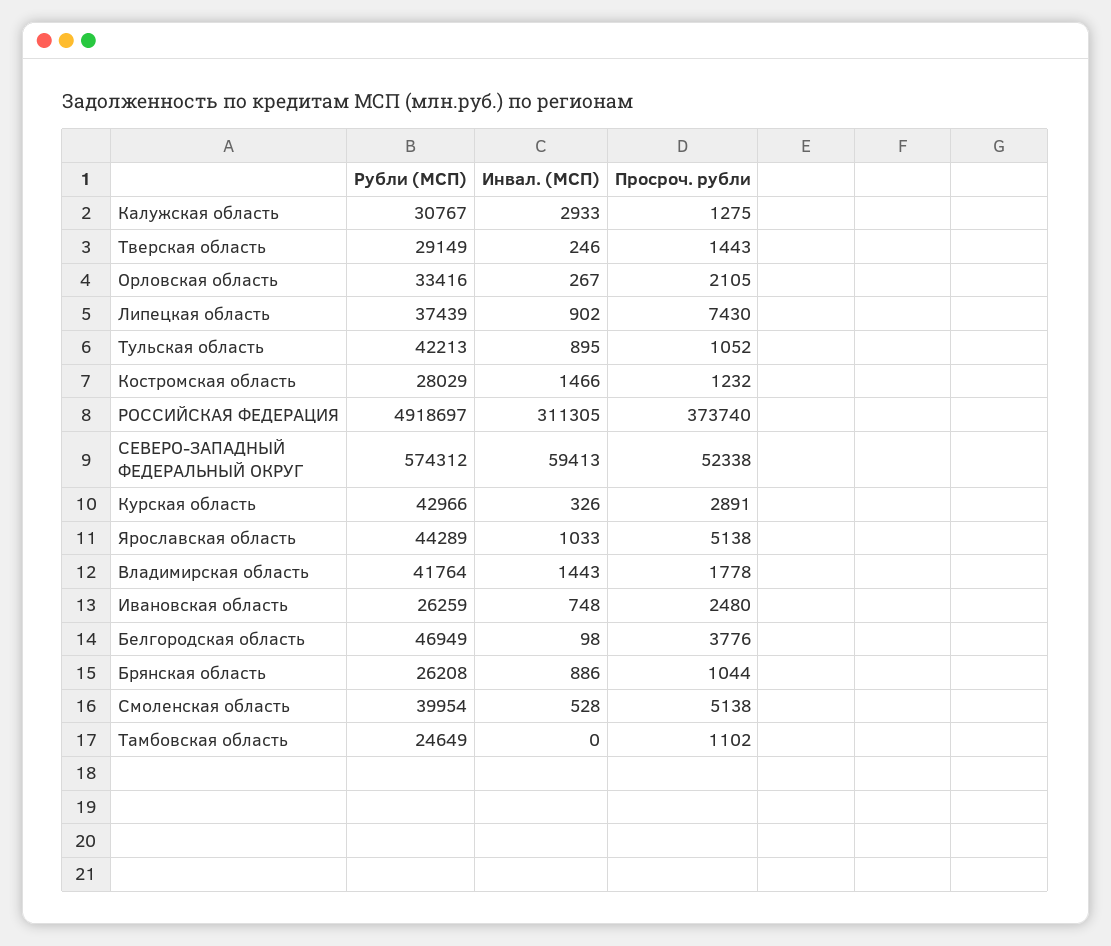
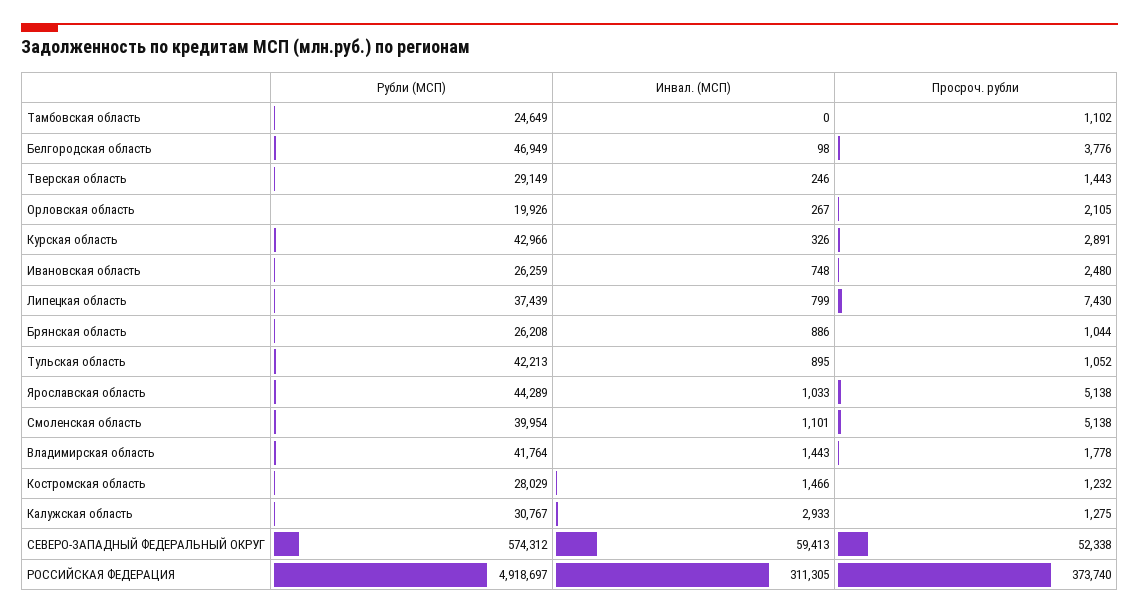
Рубли (МСП), Орловская область: 33416 -> 19926
Инвал. (МСП), Липецкая область: 902 -> 799
Инвал. (МСП), Смоленская область: 528 -> 1101

